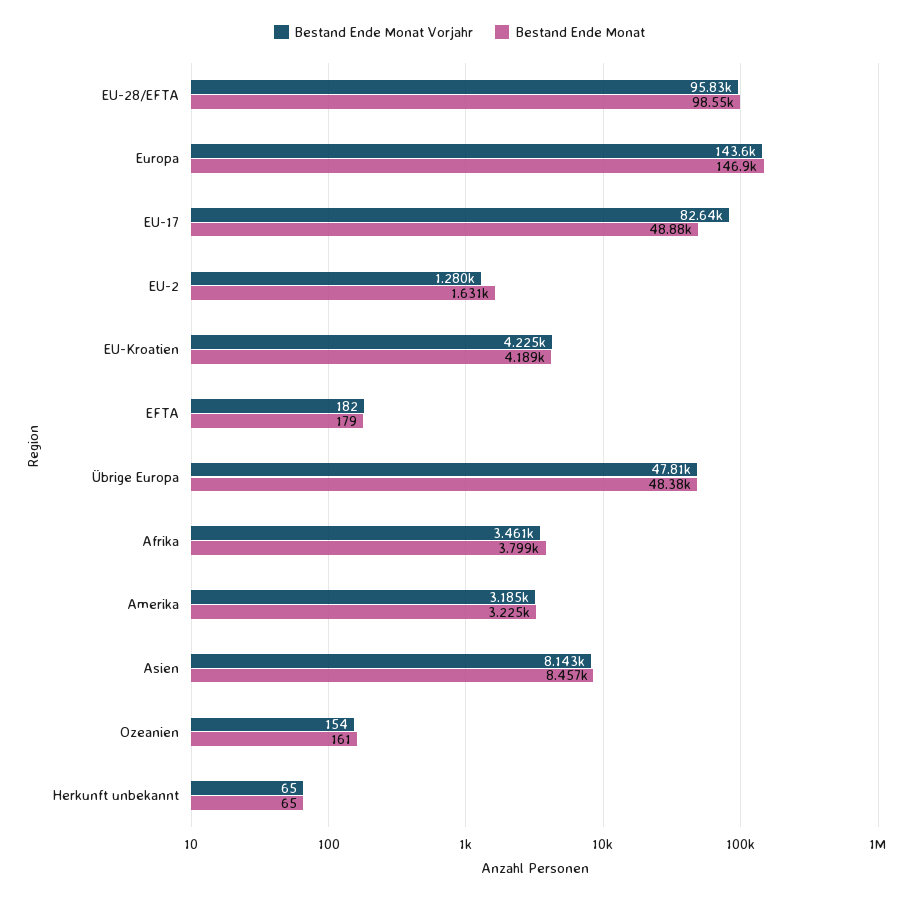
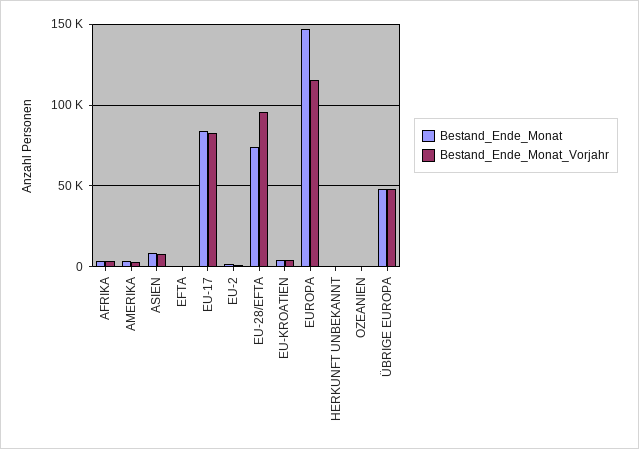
Bestand Ende Monat, EU-28/EFTA: 98550 -> 75000
Bestand Ende Monat Vorjahr, Europa: 143600 -> 115000
Bestand Ende Monat, EU-17: 48880 -> 85000

